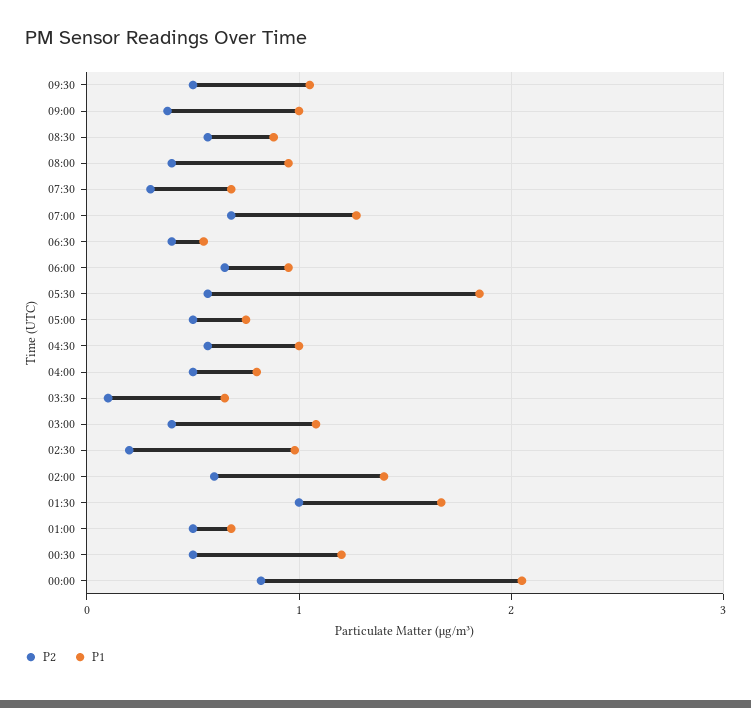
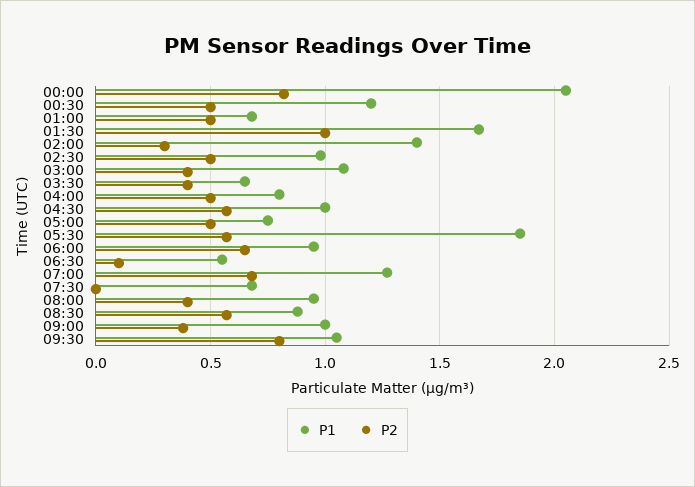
P2, 09:30: 0.5 -> 0.8
P2, 07:30: 0.3 -> 0
P2, 06:30: 0.4 -> 0.1
P2, 03:30: 0.1 -> 0.4
P2, 02:30: 0.2 -> 0.5
P2, 02:00: 0.6 -> 0.3

